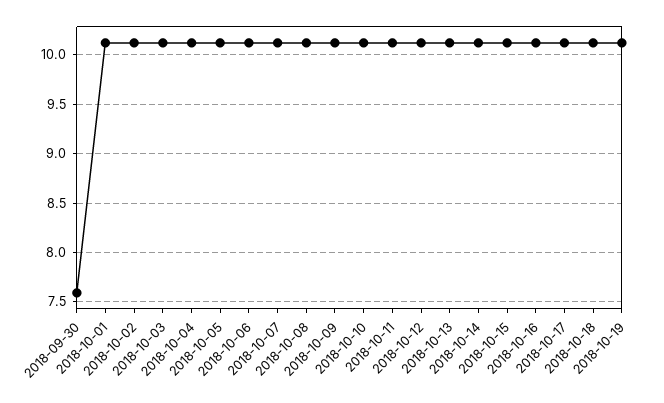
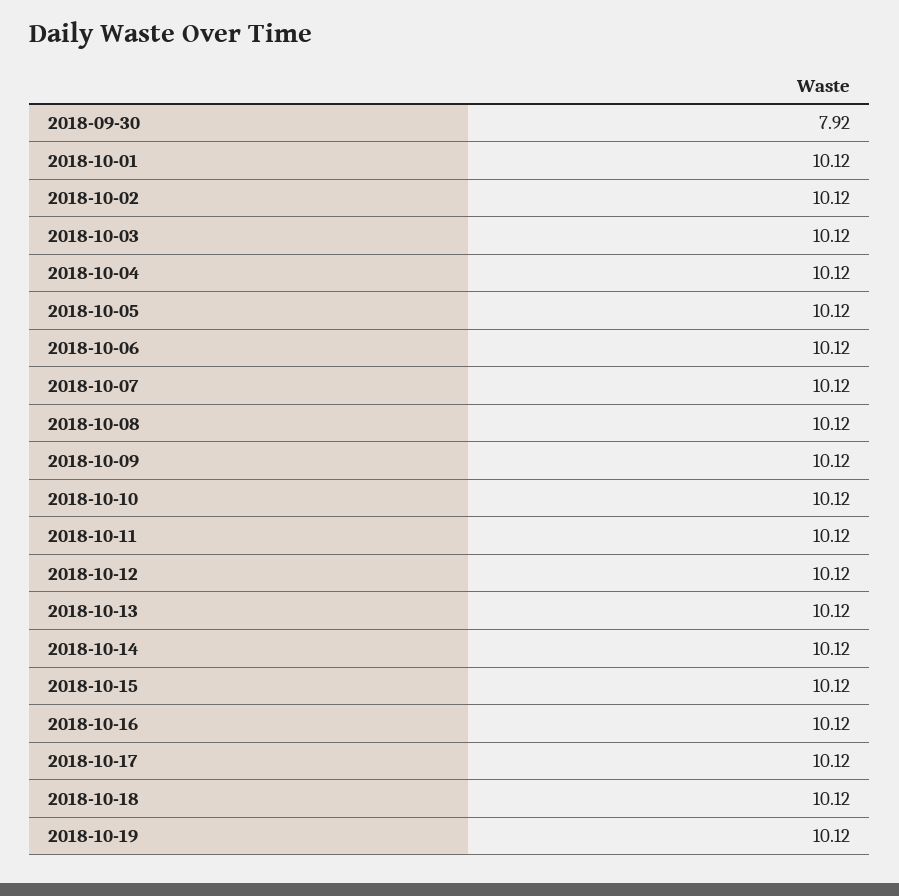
2018-09-30: 7.6 -> 7.92

